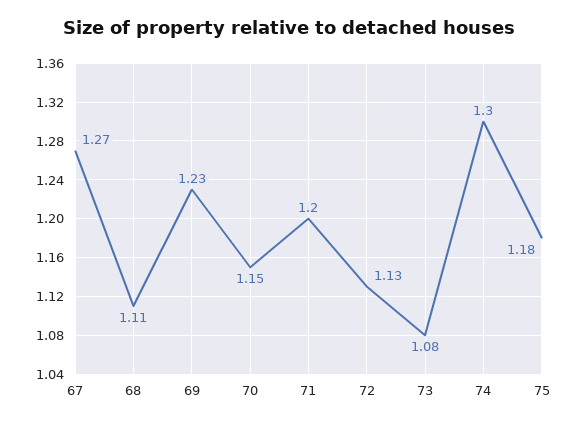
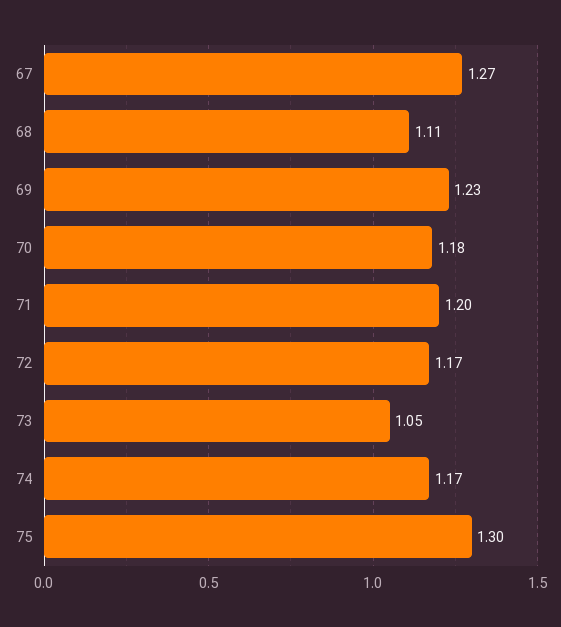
70: 1.15 -> 1.18
72: 1.13 -> 1.17
73: 1.08 -> 1.05
74: 1.3 -> 1.17
75: 1.18 -> 1.3

